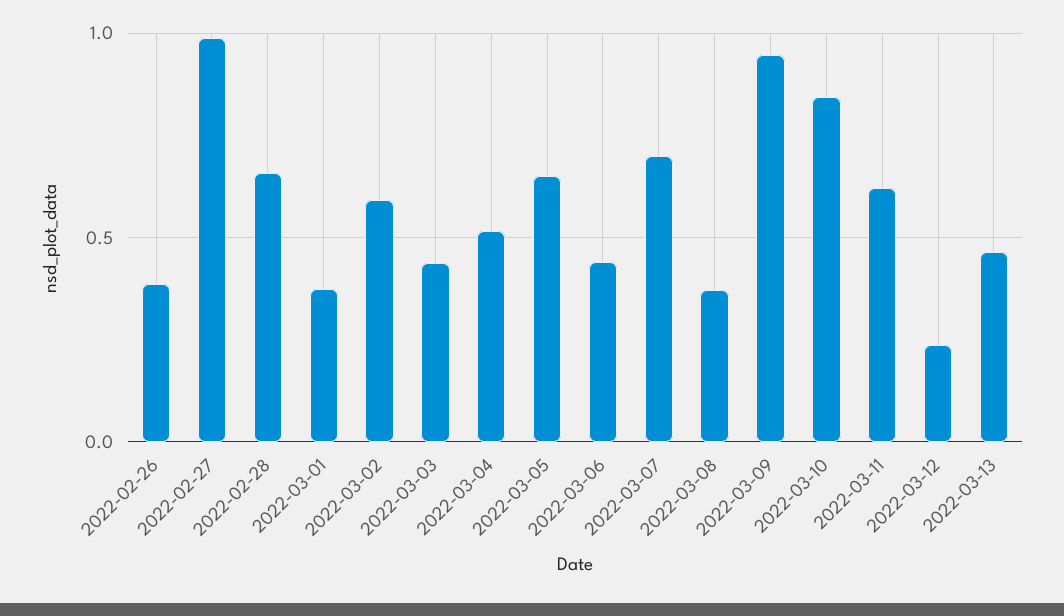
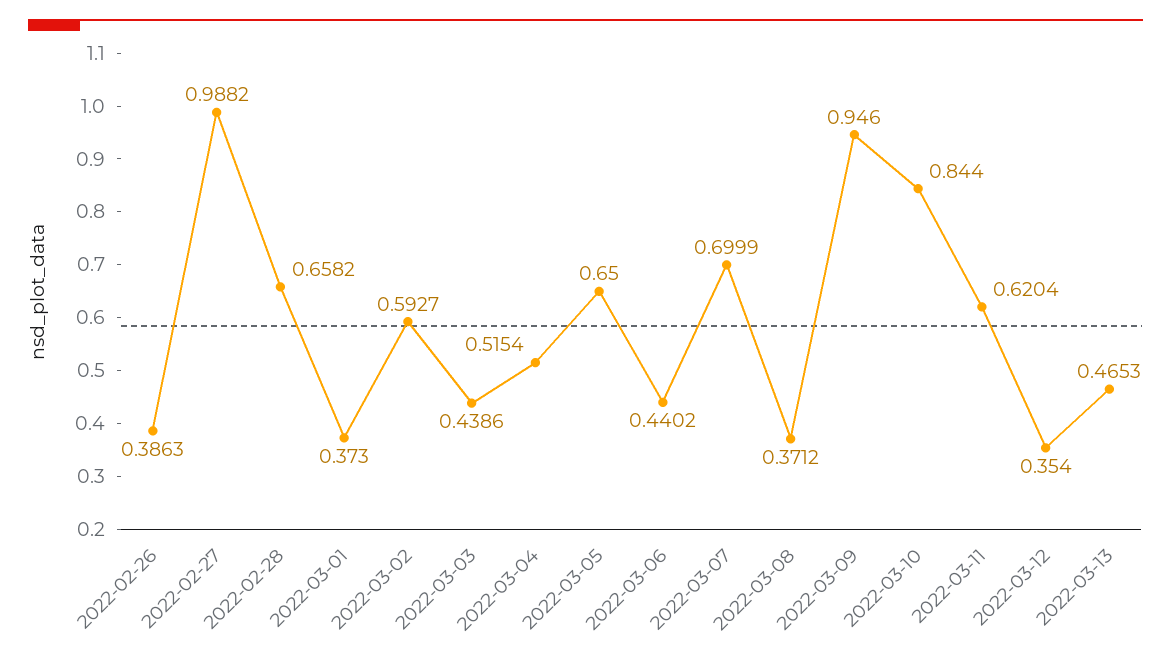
2022-03-12: 0.25 -> 0.354

